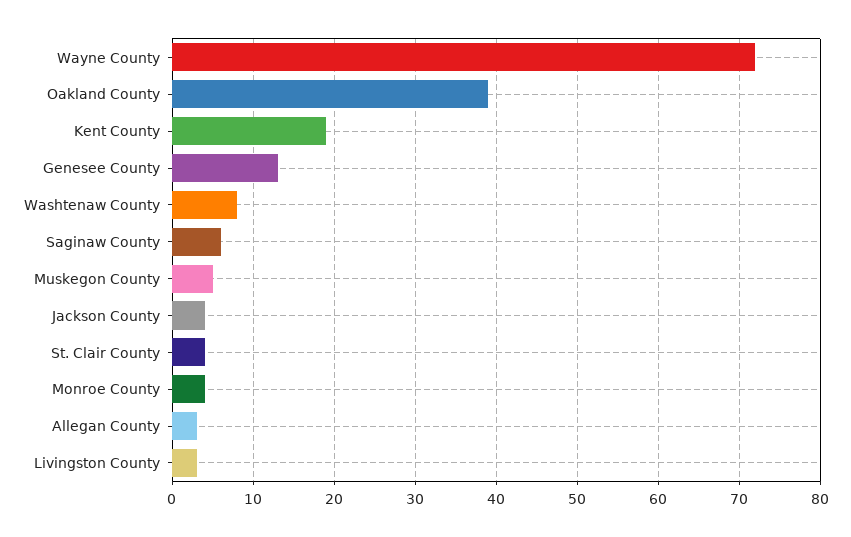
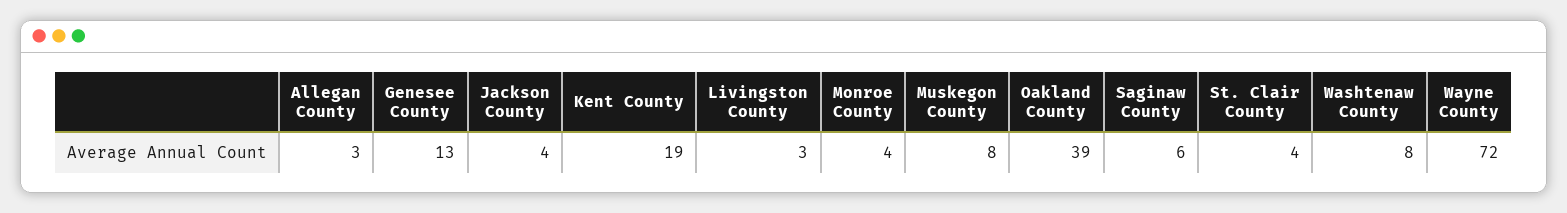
Muskegon County: 5 -> 8

